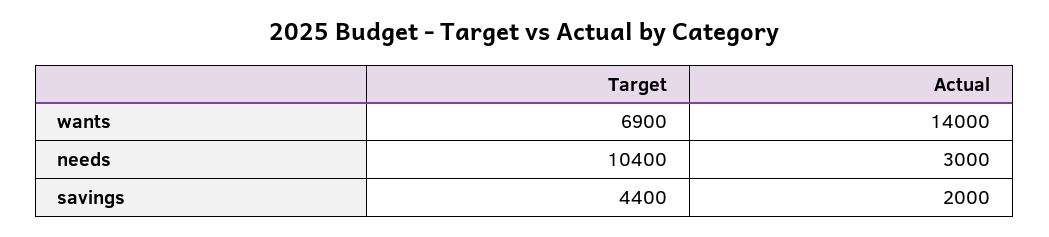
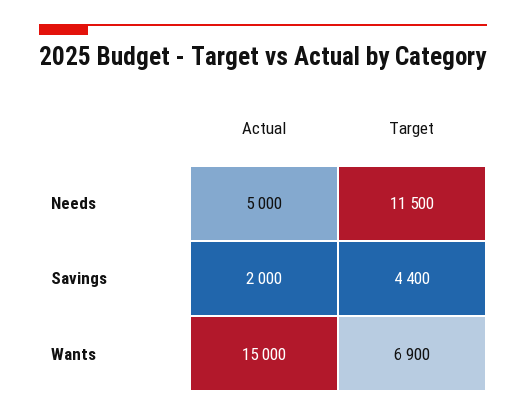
Actual, wants: 14000 -> 15000
Target, needs: 10400 -> 11500
Actual, needs: 3000 -> 5000

